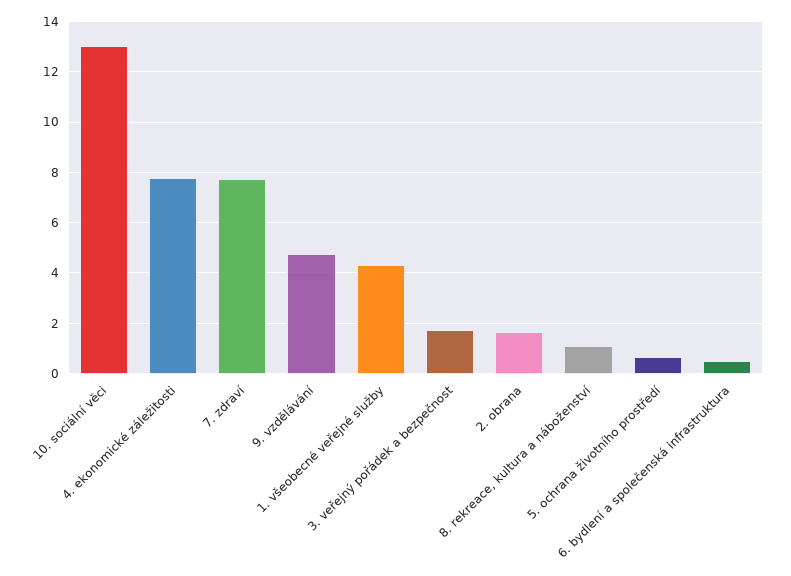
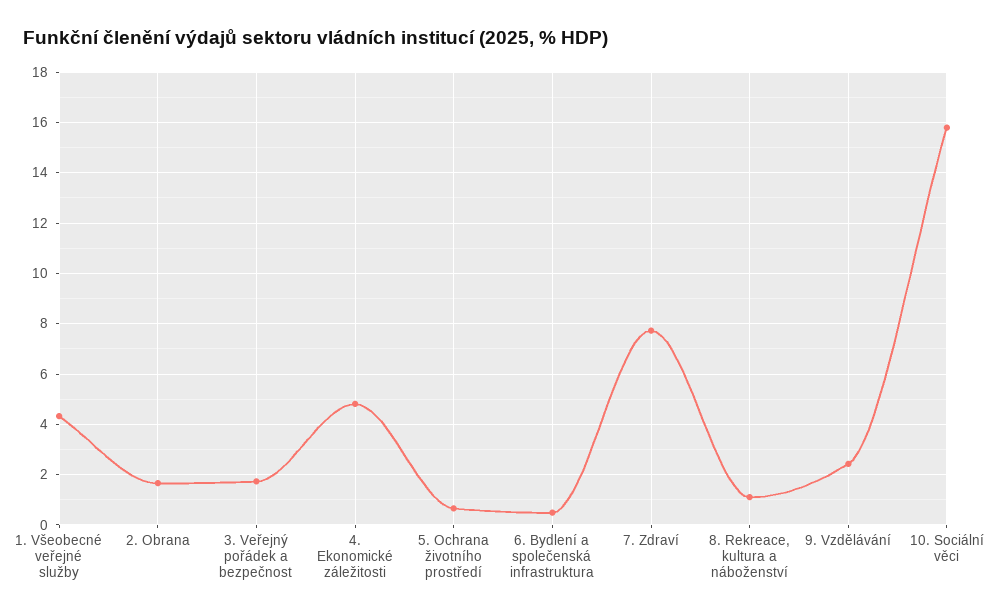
10. sociální věci: 13 -> 15.75
4. ekonomické záležitosti: 7.75 -> 4.75
9. vzdělávání: 4.75 -> 2.5

